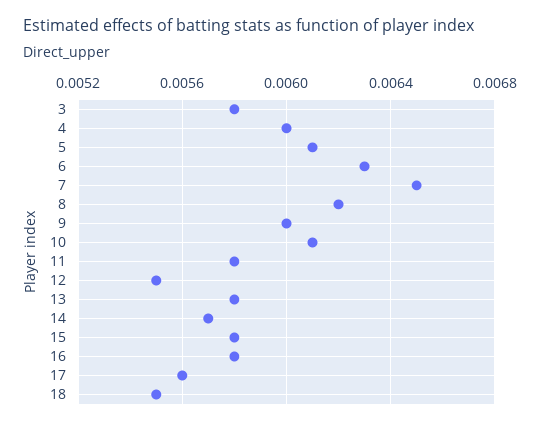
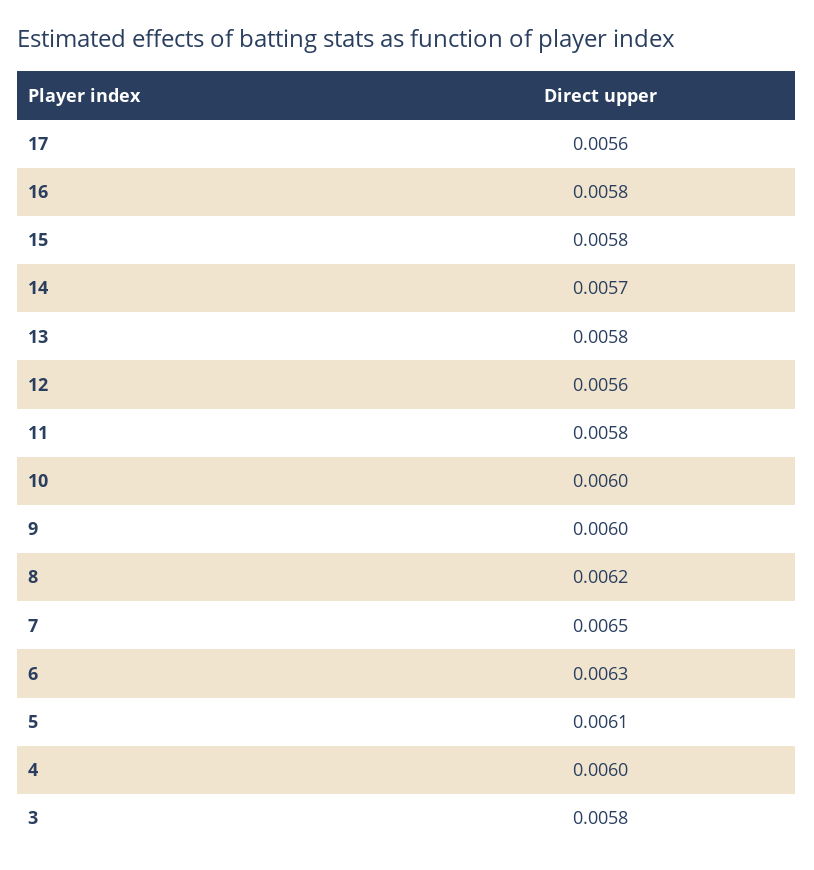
10: 0.0061 -> 0.006
12: 0.0055 -> 0.0056
18: 0.0055 -> none

